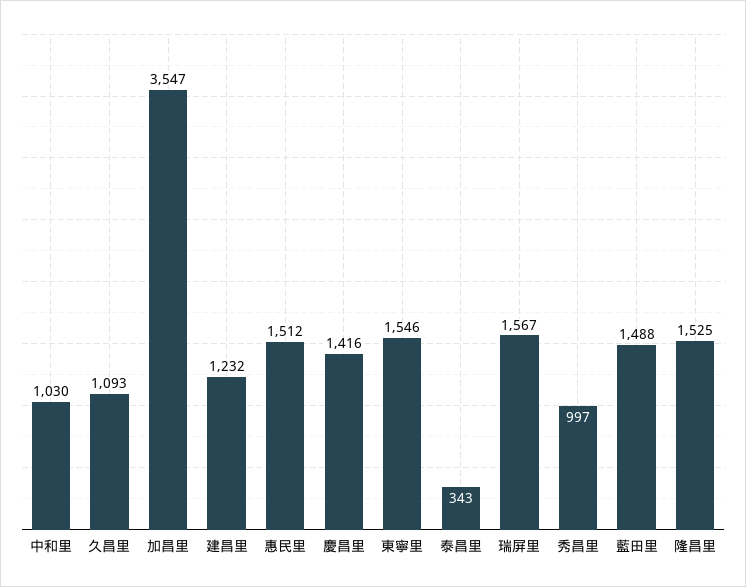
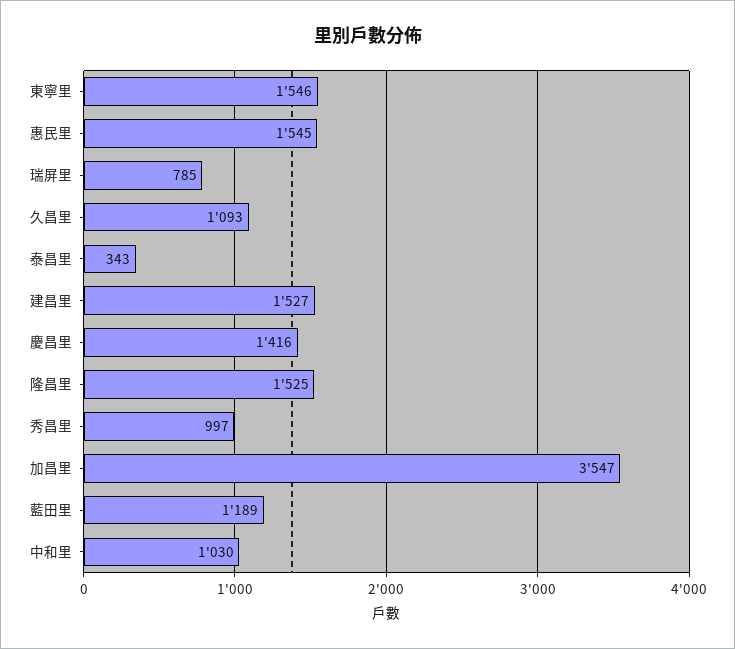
建昌里: 1232 -> 1527
惠民里: 1512 -> 1545
瑞屏里: 1567 -> 785
藍田里: 1488 -> 1189

